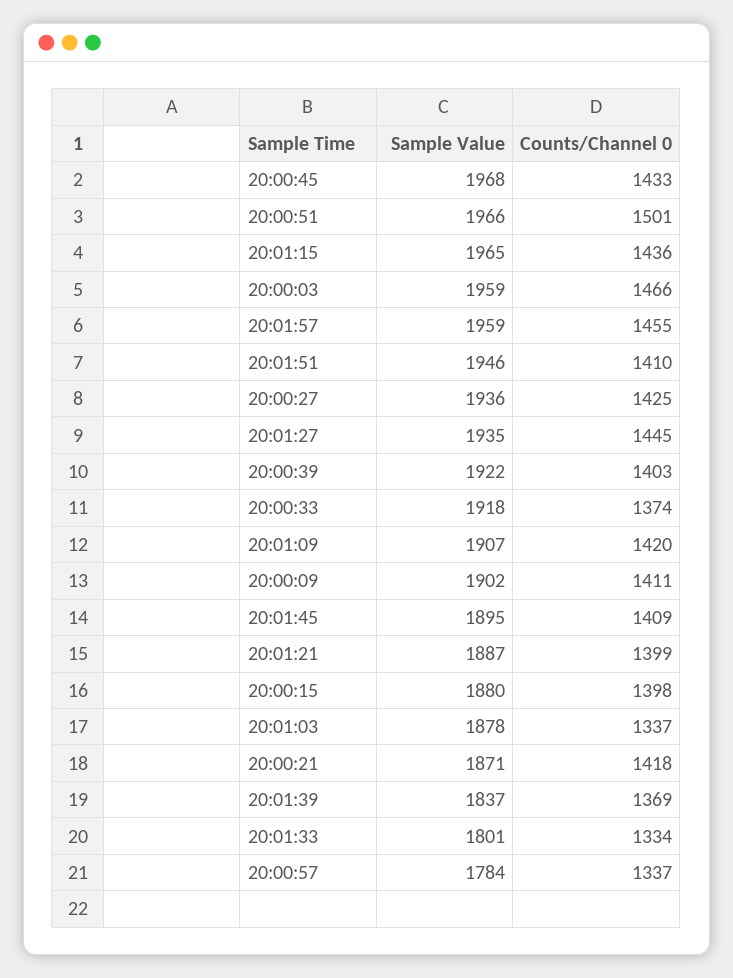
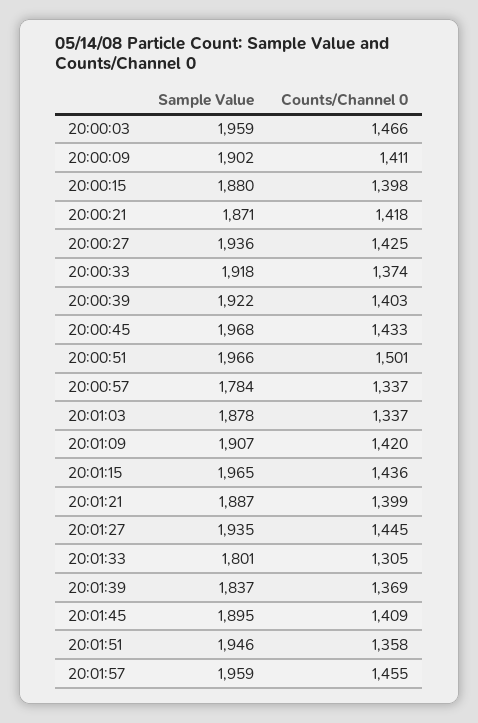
Counts/Channel 0, 20:01:51: 1410 -> 1358
Counts/Channel 0, 20:01:33: 1334 -> 1305

